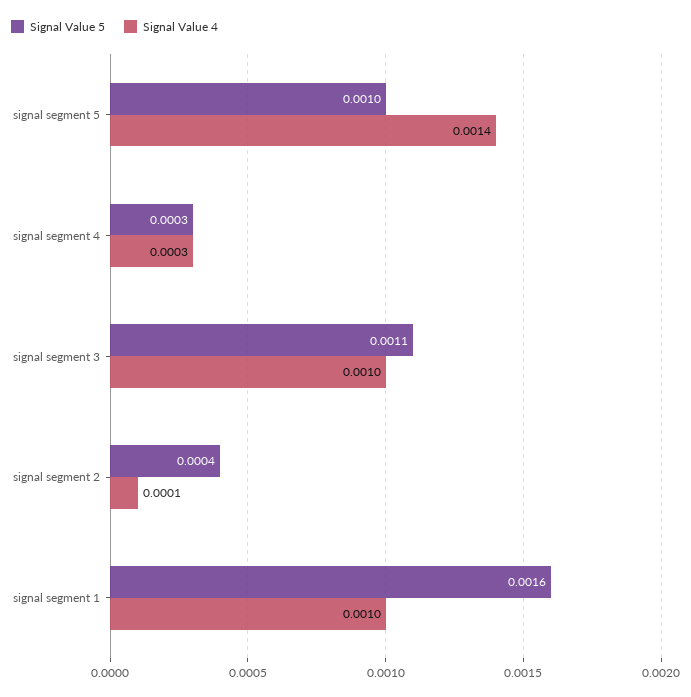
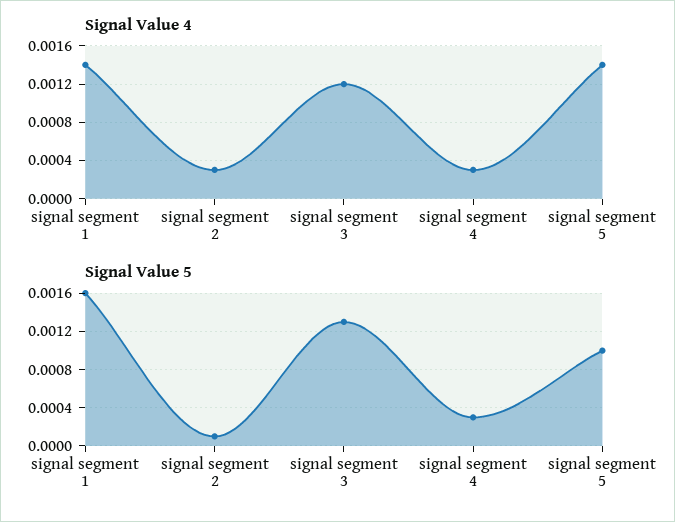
Signal Value 5, signal segment 3: 0.0011 -> 0.0013
Signal Value 4, signal segment 3: 0.001 -> 0.0012
Signal Value 5, signal segment 2: 0.0004 -> 0.0001
Signal Value 4, signal segment 2: 0.0001 -> 0.0003
Signal Value 4, signal segment 1: 0.001 -> 0.0014

